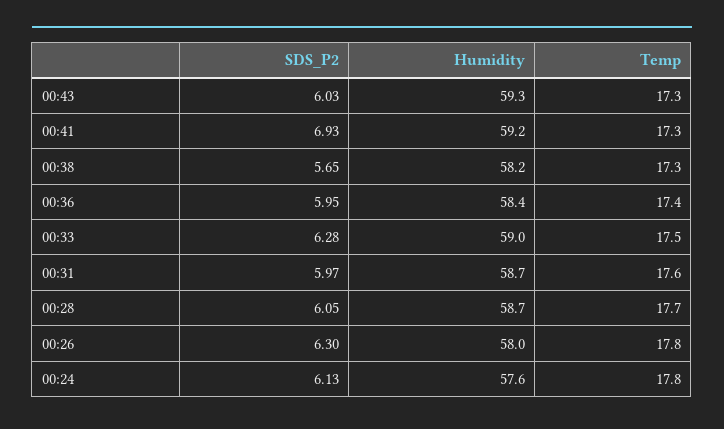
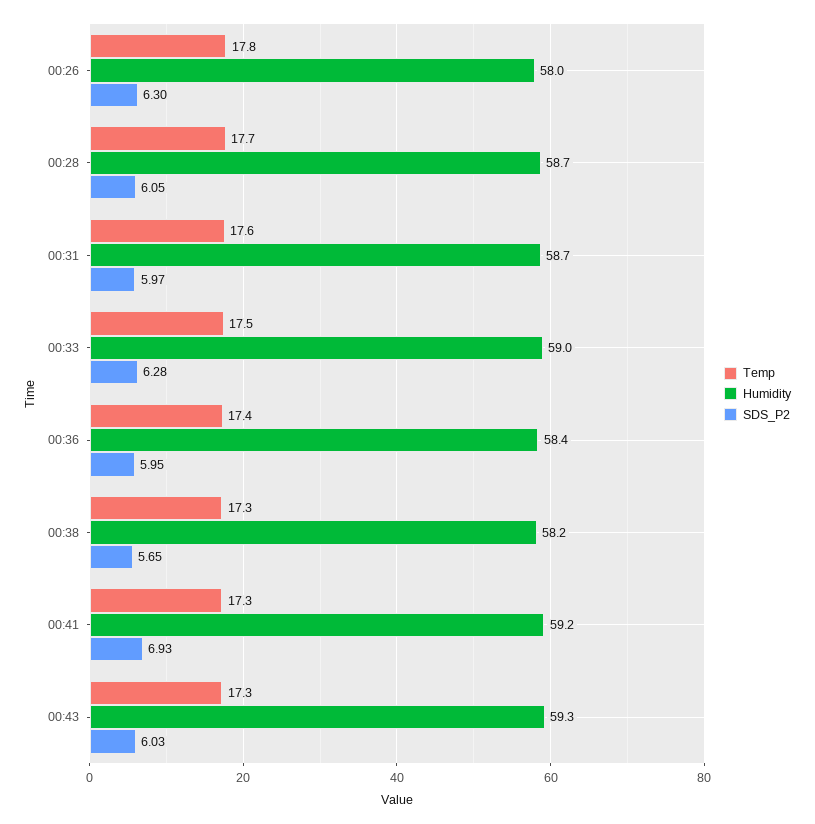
SDS_P2, 00:24: 6.13 -> none
Humidity, 00:24: 57.6 -> none
Temp, 00:24: 17.8 -> none

